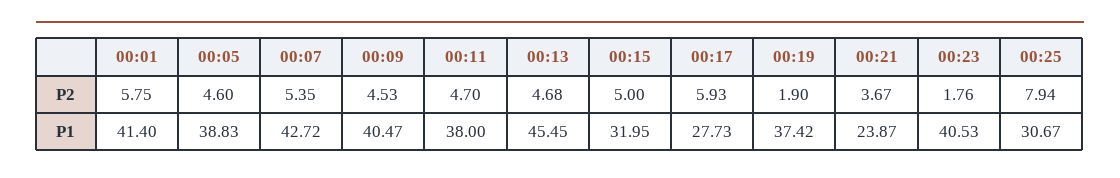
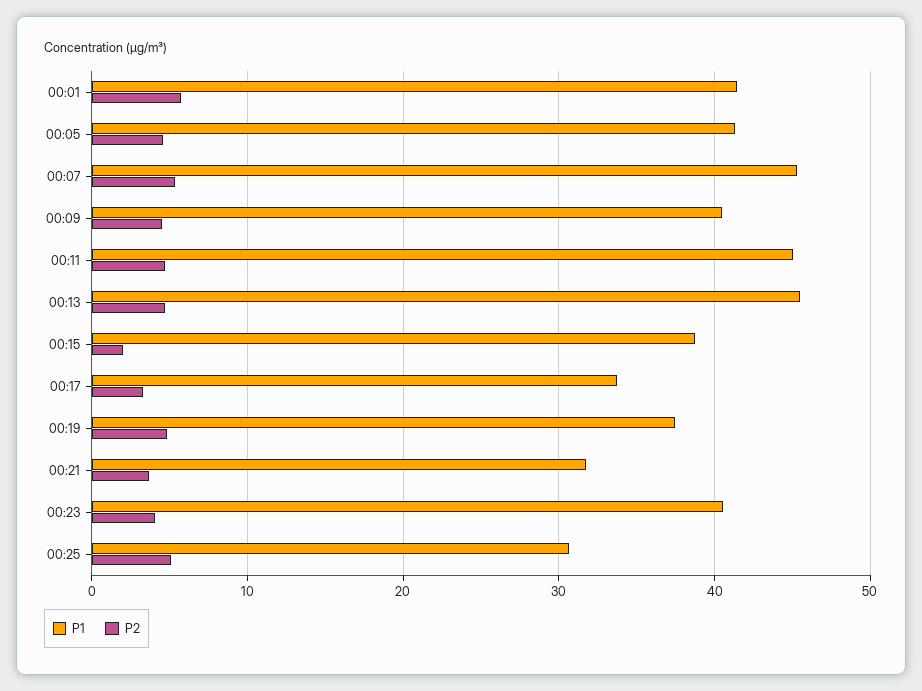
P2, 00:15: 5 -> 2
P2, 00:17: 5.93 -> 3
P2, 00:19: 1.9 -> 5
P2, 00:23: 1.76 -> 4
P2, 00:25: 7.94 -> 5
P1, 00:05: 38.83 -> 41
P1, 00:07: 42.72 -> 45
P1, 00:11: 38 -> 45
P1, 00:15: 31.95 -> 39
P1, 00:17: 27.73 -> 34
P1, 00:21: 23.87 -> 32

